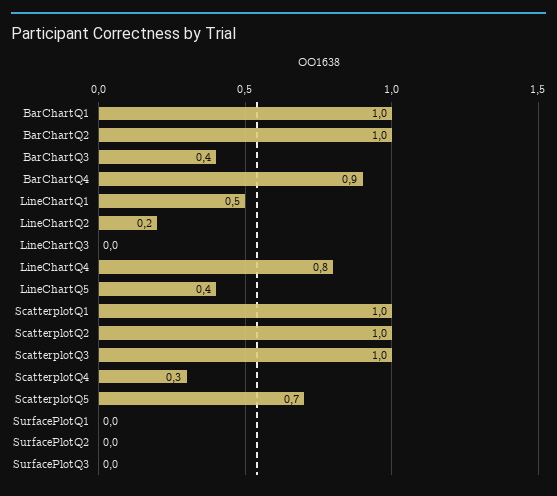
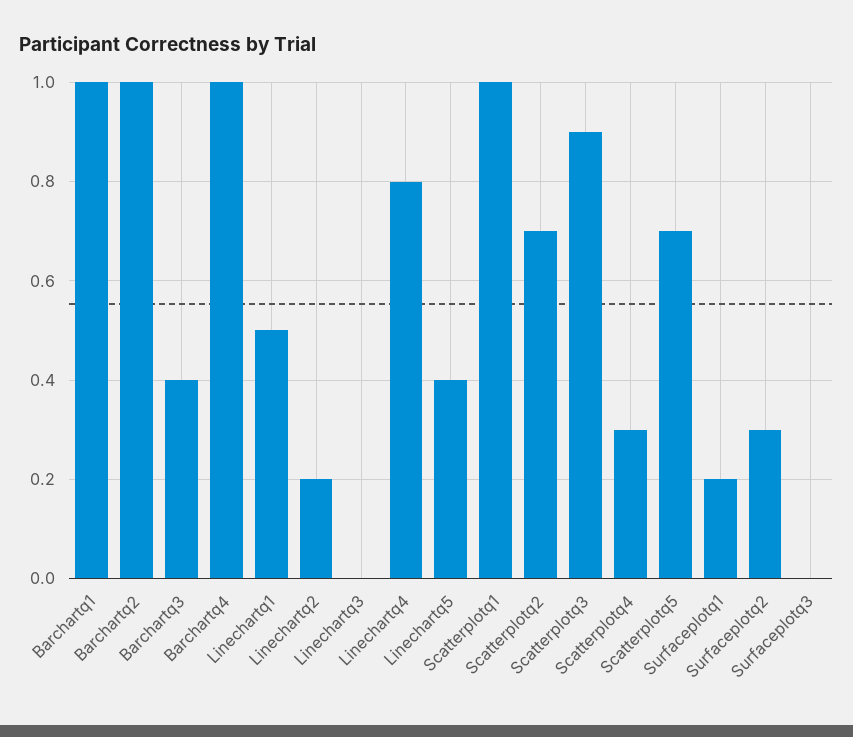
BarChartQ4: 0.9 -> 1
ScatterplotQ2: 1 -> 0.7
ScatterplotQ3: 1 -> 0.9
SurfacePlotQ1: 0 -> 0.2
SurfacePlotQ2: 0 -> 0.3

